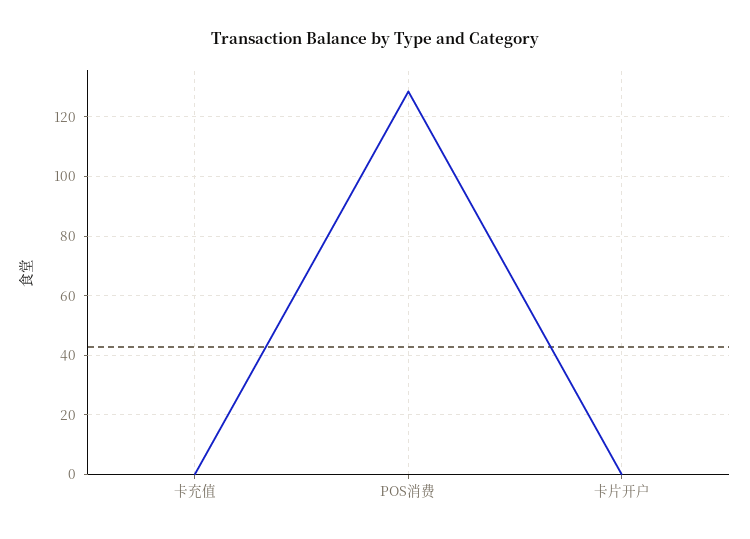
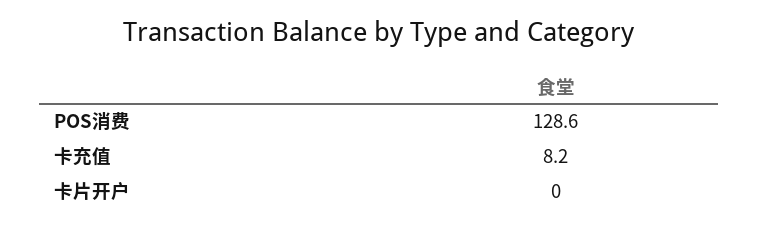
卡充值: 0 -> 8.2

